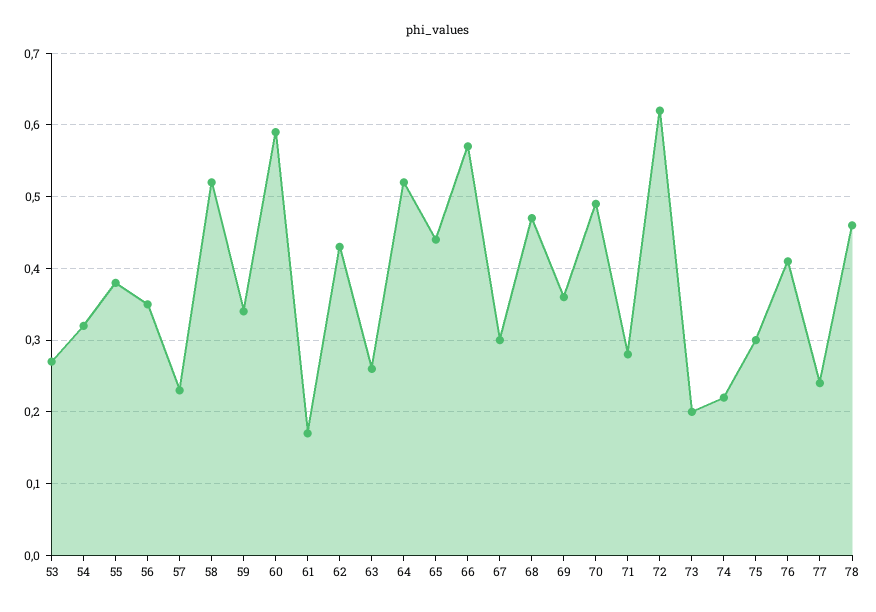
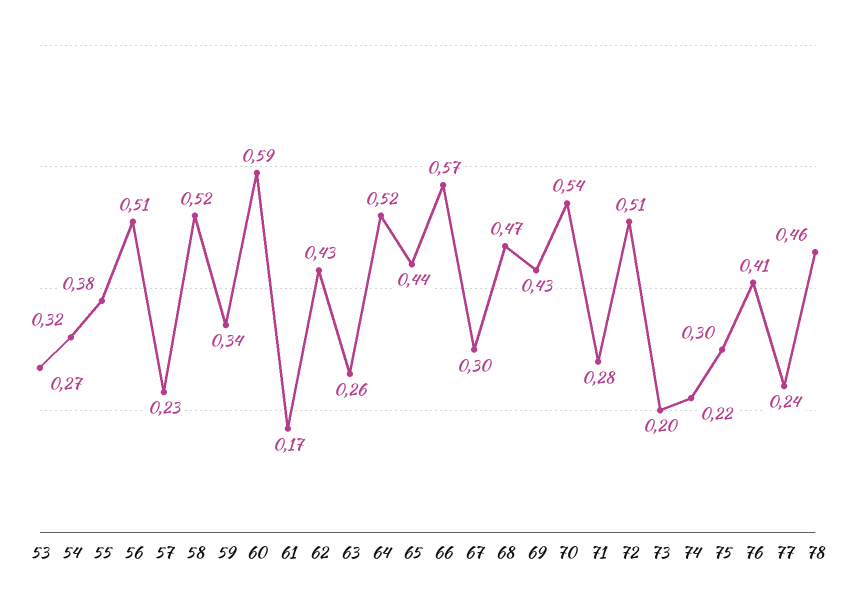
56: 0.35 -> 0.51
69: 0.36 -> 0.43
70: 0.49 -> 0.54
72: 0.62 -> 0.51

